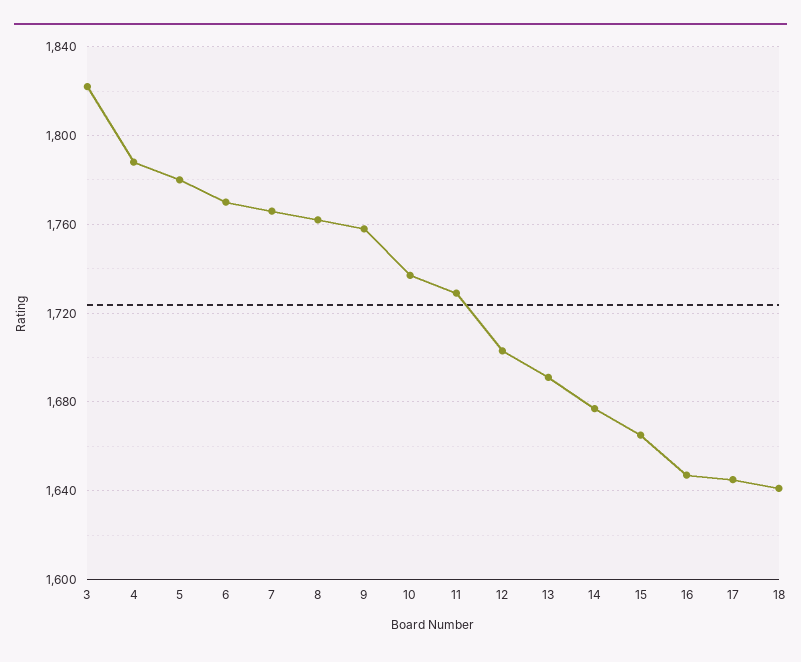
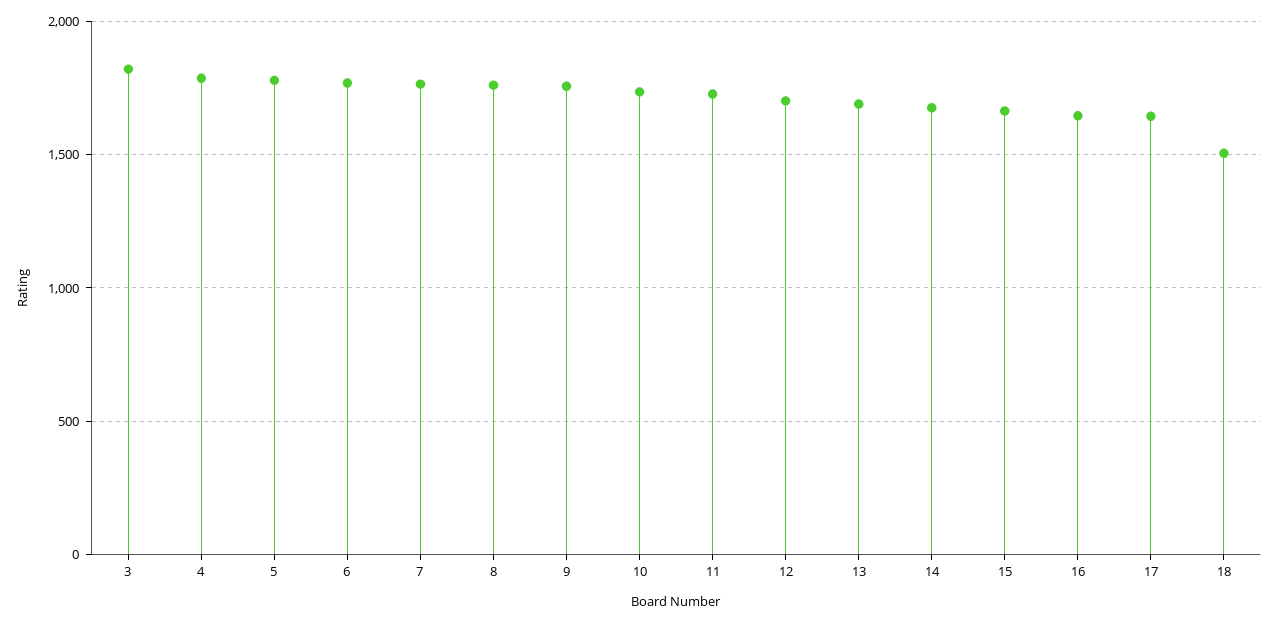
18: 1640 -> 1500

